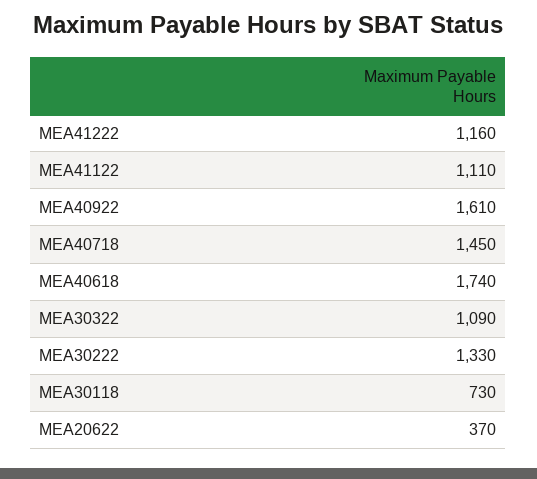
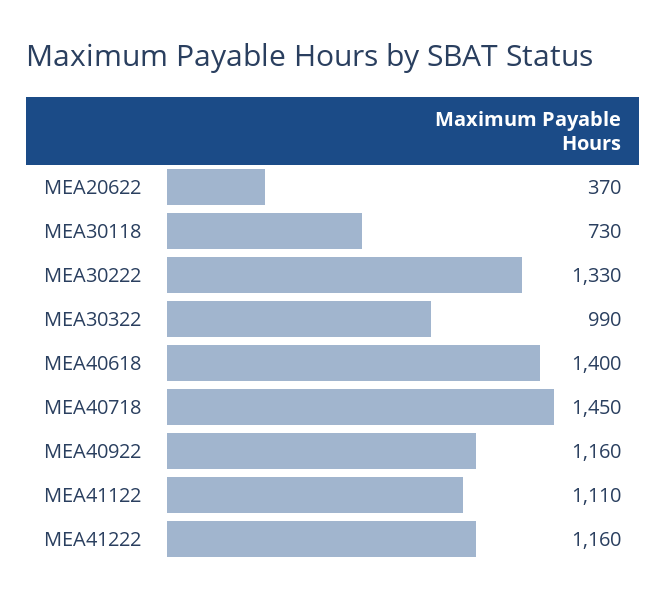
MEA40922: 1610 -> 1160
MEA40618: 1740 -> 1400
MEA30322: 1090 -> 990

